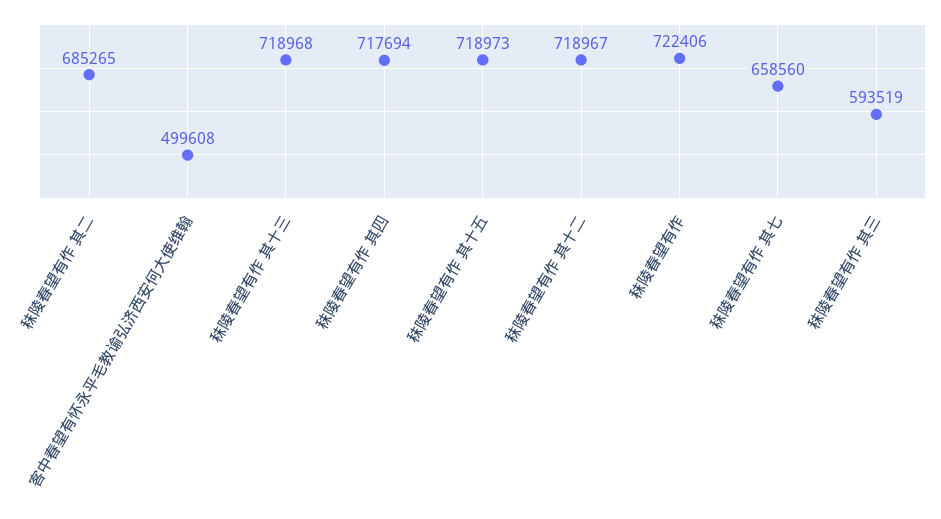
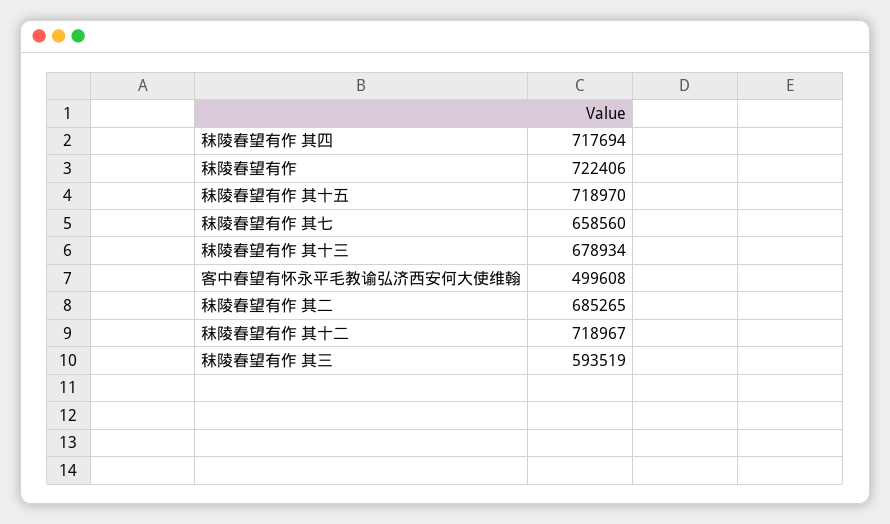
秣陵春望有作 其十三: 718968 -> 678934
秣陵春望有作 其十五: 718973 -> 718970

